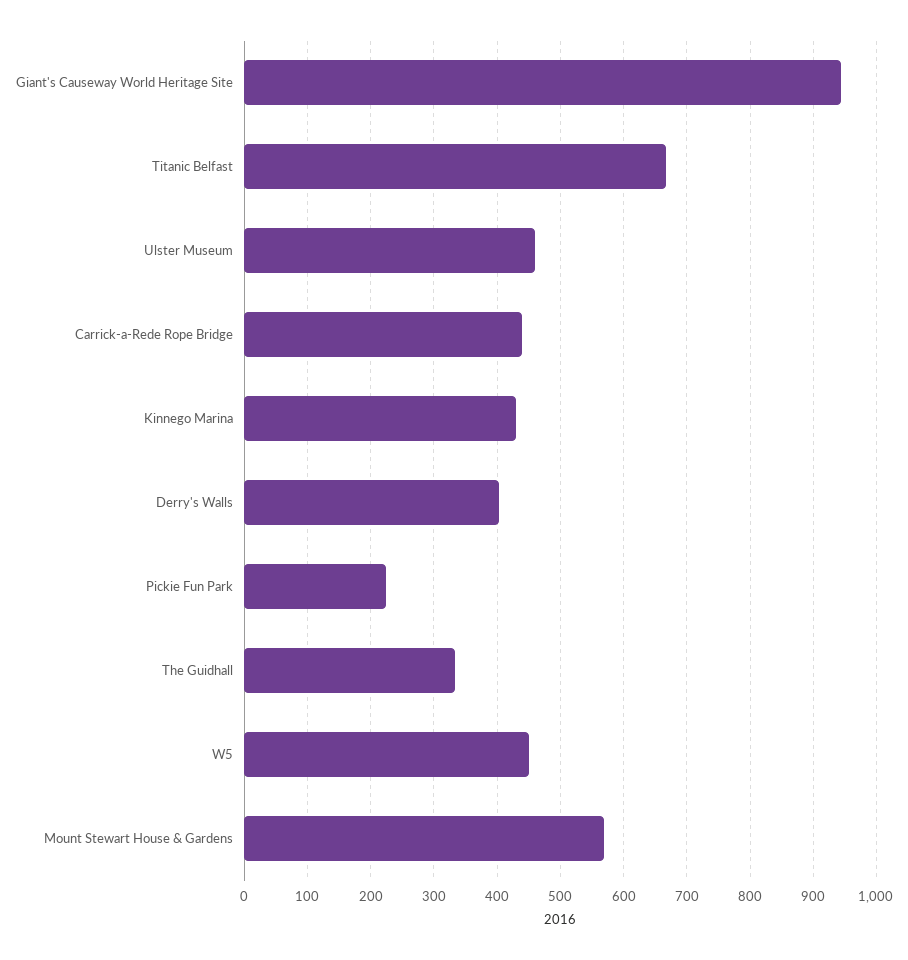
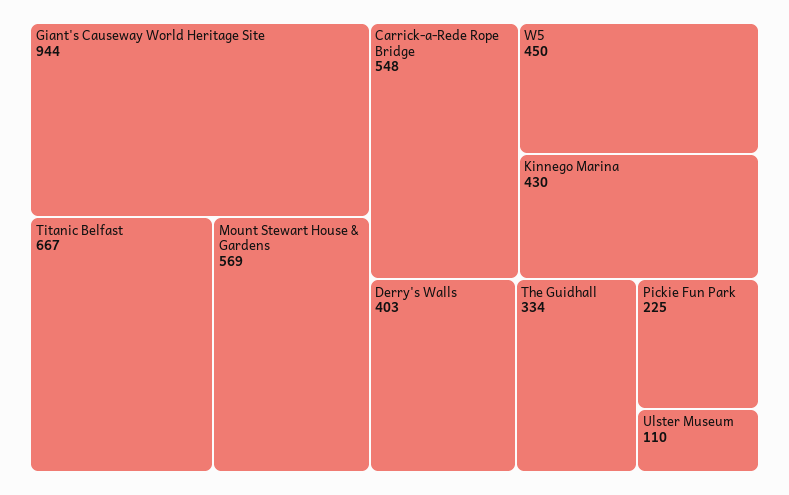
Ulster Museum: 460 -> 110
Carrick-a-Rede Rope Bridge: 440 -> 548

